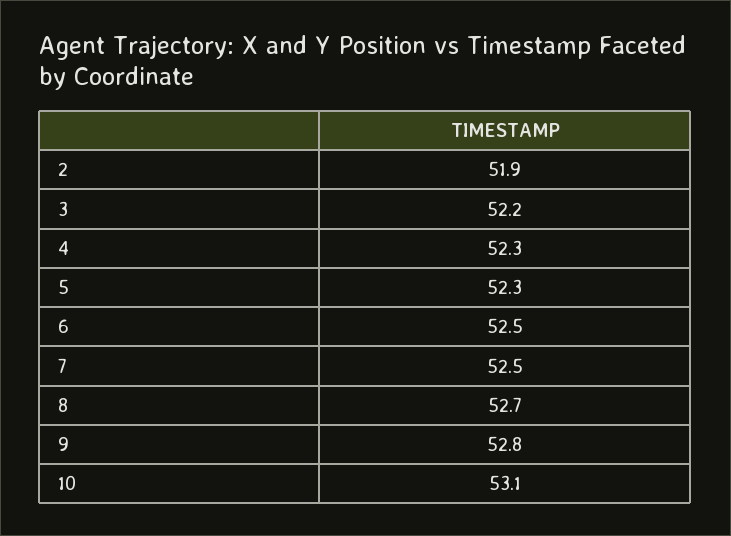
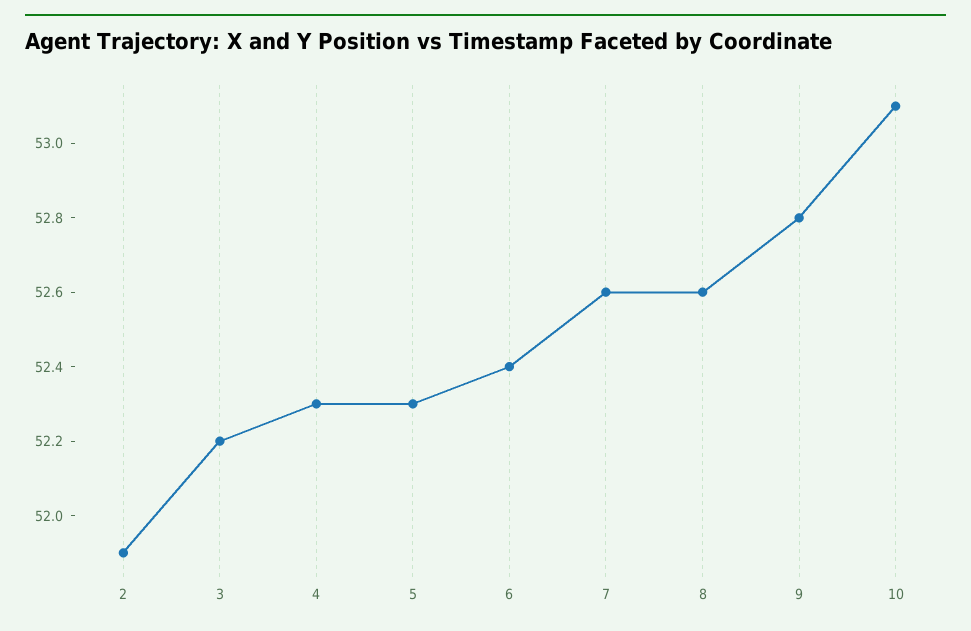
6: 52.5 -> 52.4
7: 52.5 -> 52.6
8: 52.7 -> 52.6

